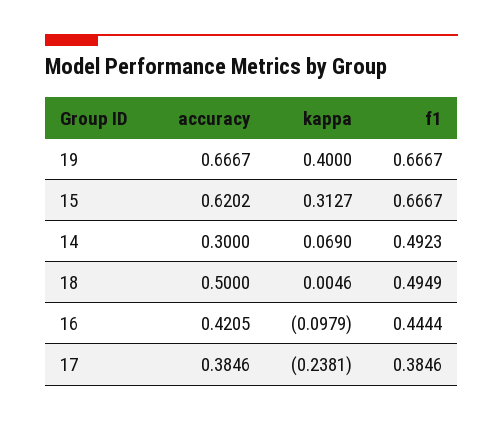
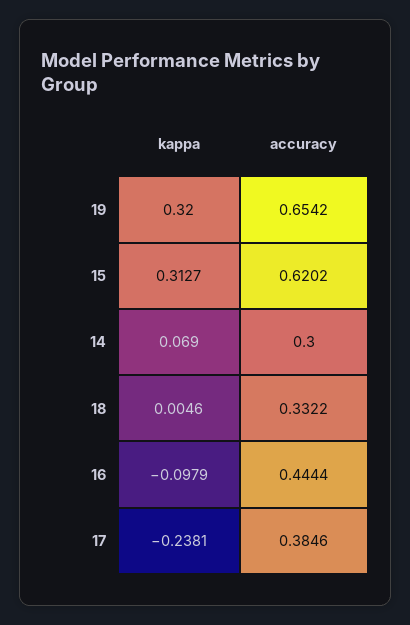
accuracy, 19: 0.6667 -> 0.6542
kappa, 19: 0.4 -> 0.32
f1, 19: 0.6667 -> none
f1, 15: 0.6667 -> none
f1, 14: 0.4923 -> none
accuracy, 18: 0.5 -> 0.3322
f1, 18: 0.4949 -> none
accuracy, 16: 0.4205 -> 0.4444
f1, 16: 0.4444 -> none
f1, 17: 0.3846 -> none

